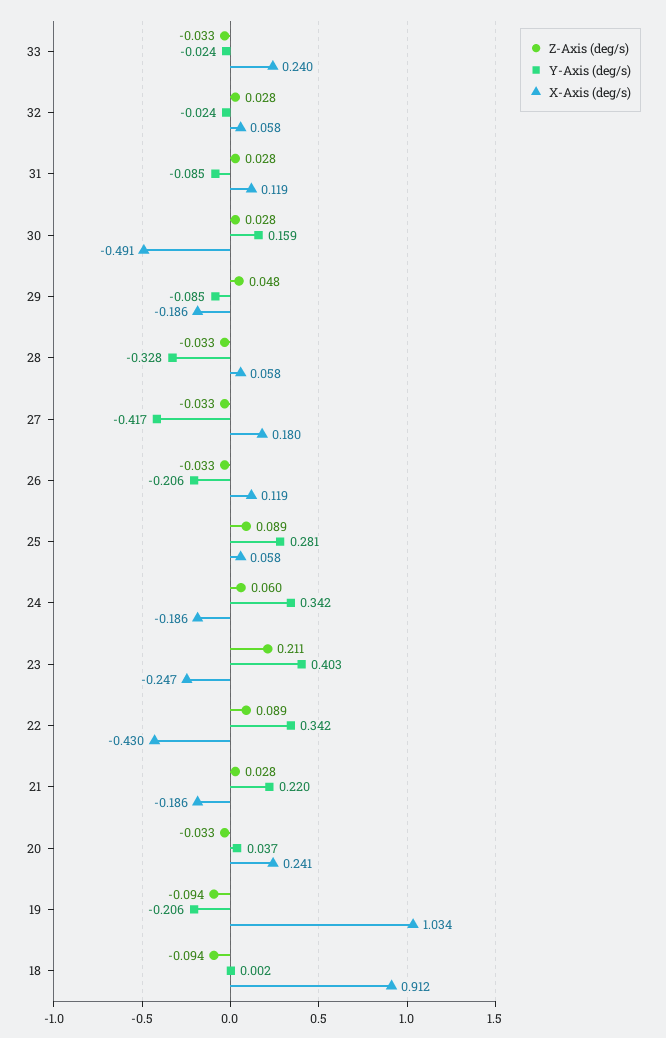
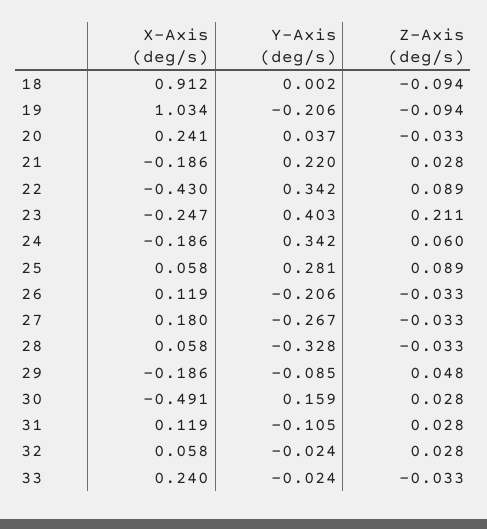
Y-Axis (deg/s), 31: -0.085 -> -0.105
Y-Axis (deg/s), 27: -0.417 -> -0.267

